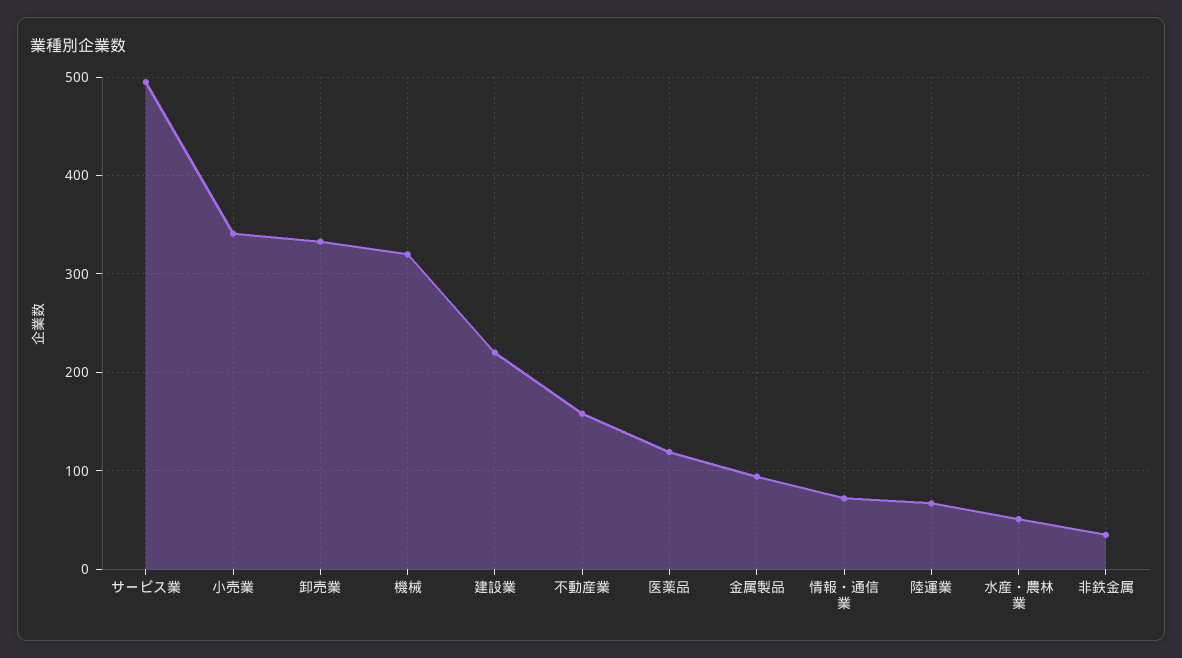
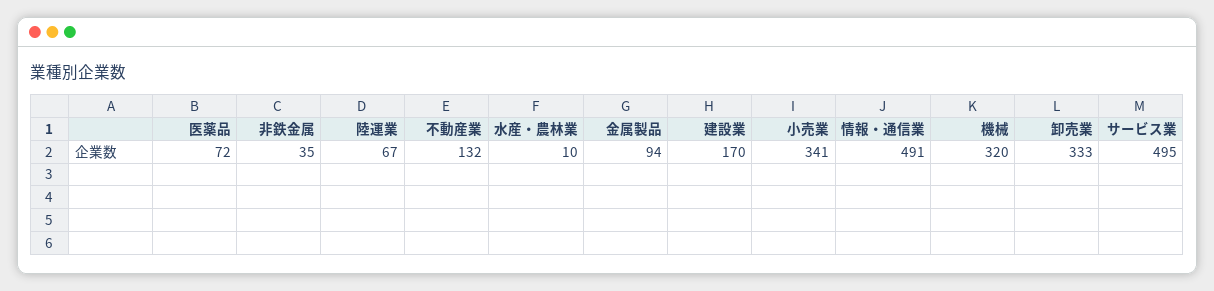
建設業: 220 -> 170
不動産業: 160 -> 132
医薬品: 120 -> 72
情報・通信業: 70 -> 491
水産・農林業: 50 -> 10

